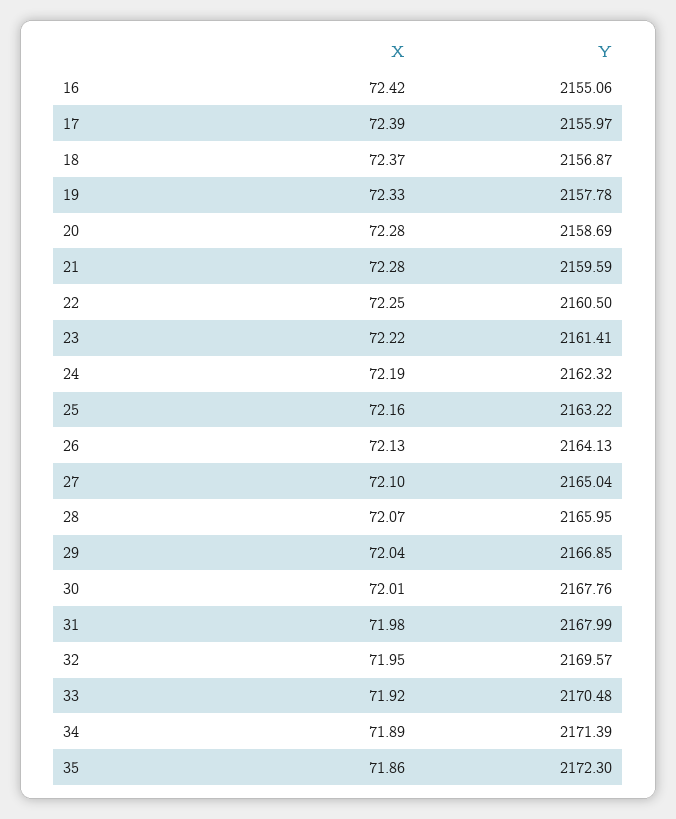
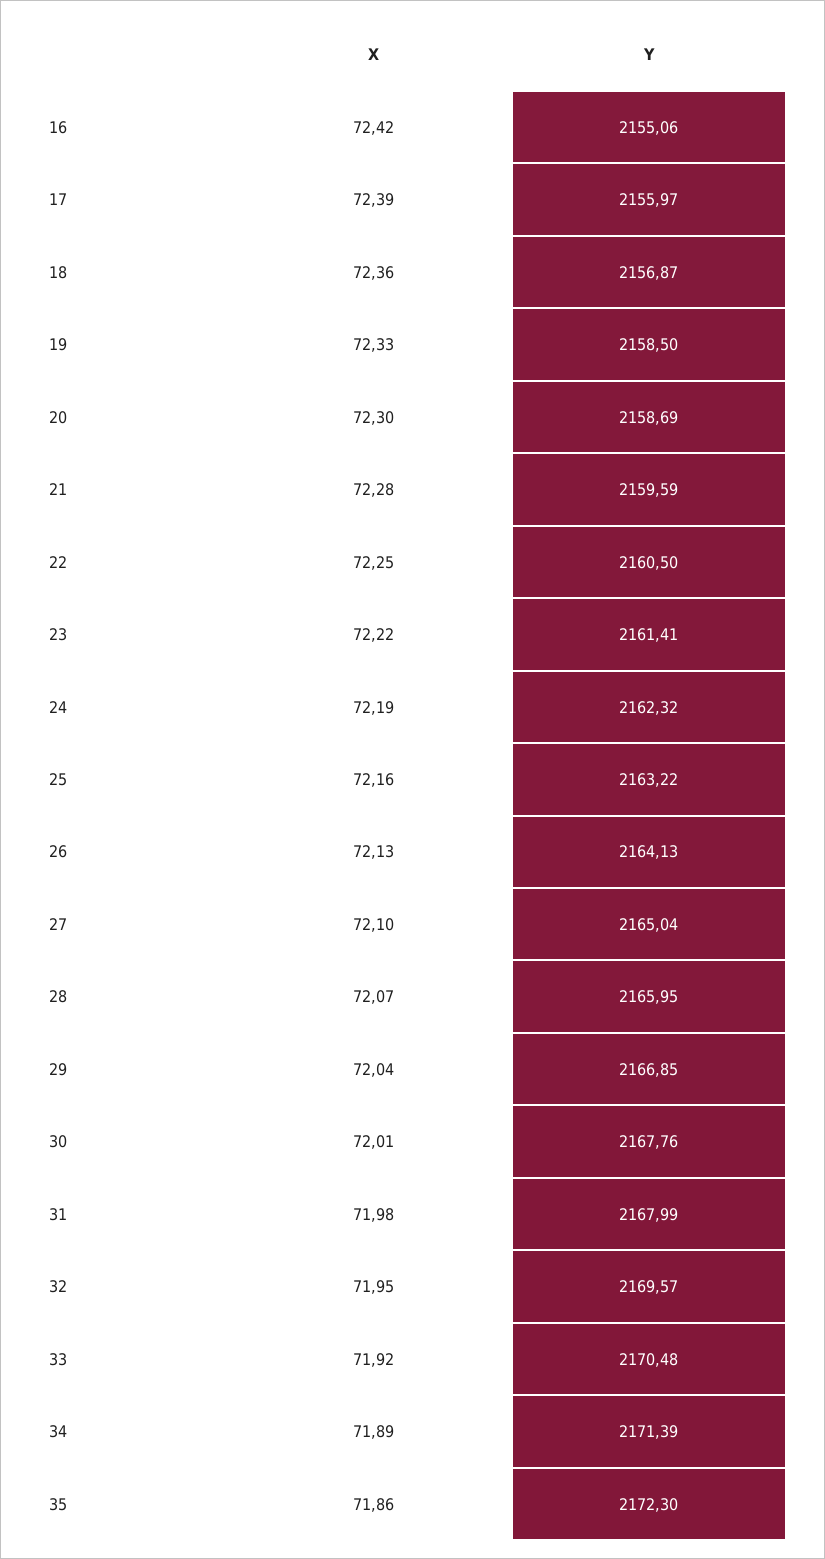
X, 18: 72.37 -> 72.36
Y, 19: 2157.78 -> 2158.5
X, 20: 72.28 -> 72.3

